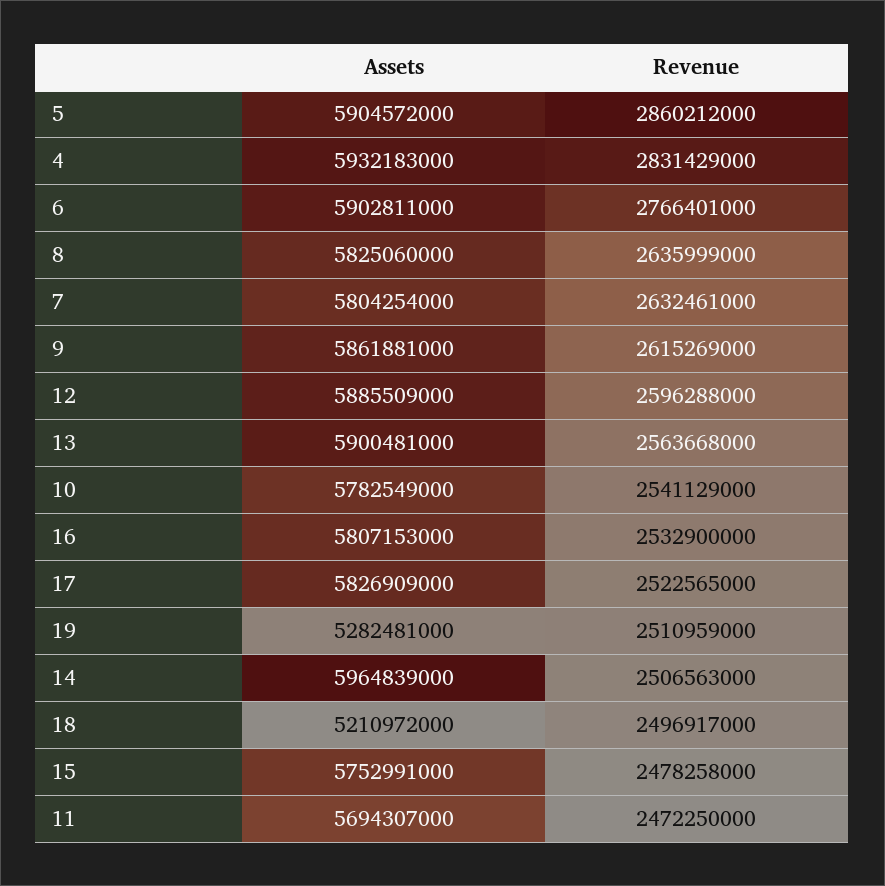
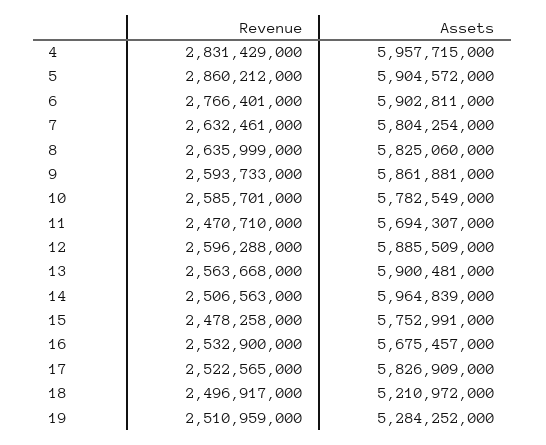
Assets, 4: 5932183000 -> 5957715000
Revenue, 9: 2615269000 -> 2593733000
Revenue, 10: 2541129000 -> 2585701000
Assets, 16: 5807153000 -> 5675457000
Assets, 19: 5282481000 -> 5284252000
Revenue, 11: 2472250000 -> 2470710000

